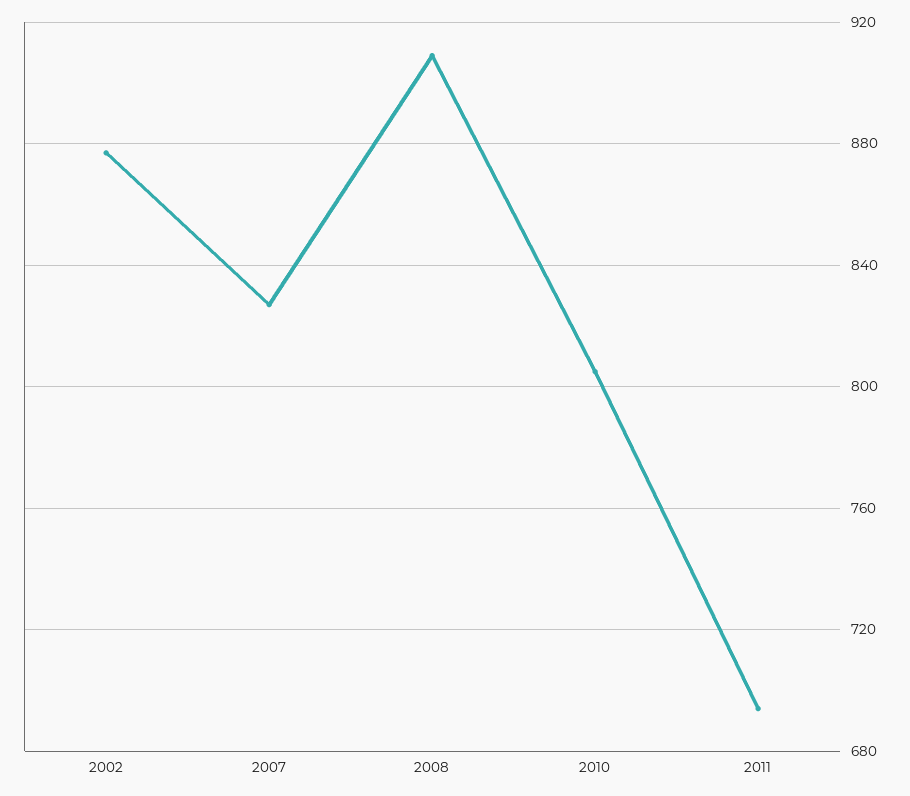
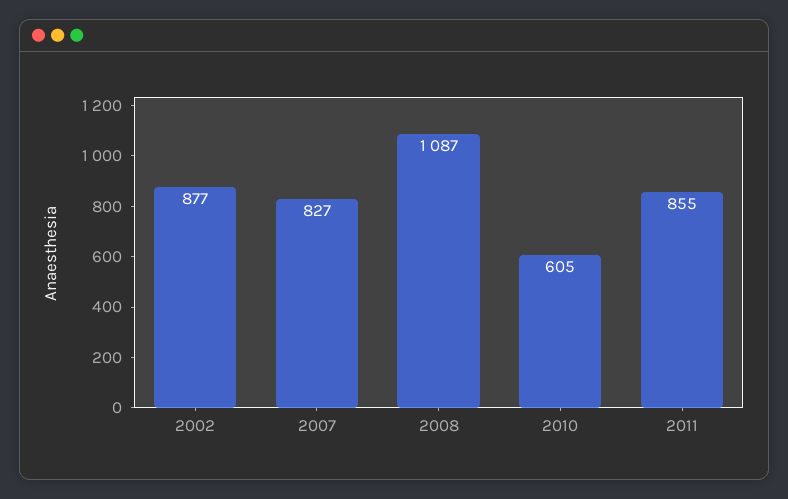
2008: 910 -> 1087
2010: 805 -> 605
2011: 695 -> 855

